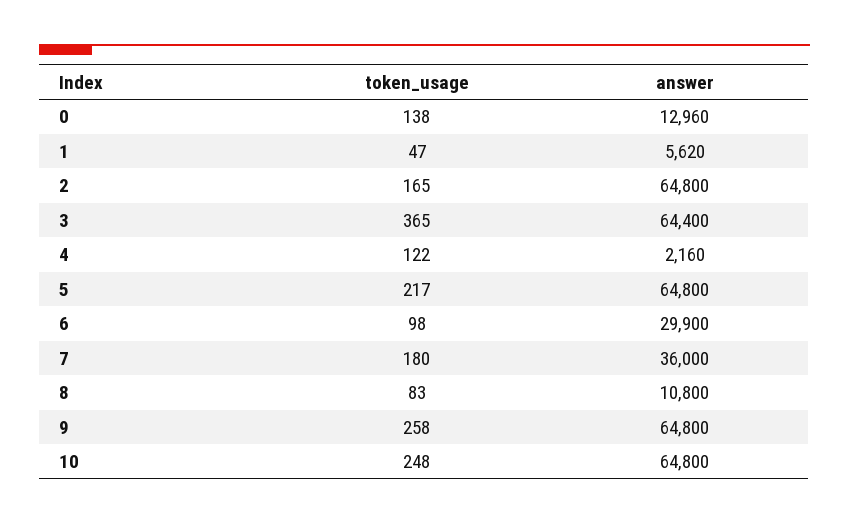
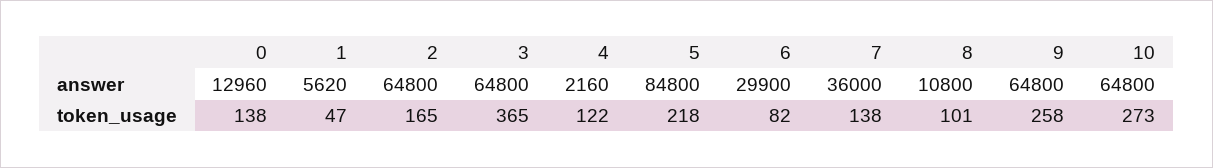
answer, 3: 64400 -> 64800
token_usage, 5: 217 -> 218
answer, 5: 64800 -> 84800
token_usage, 6: 98 -> 82
token_usage, 7: 180 -> 138
token_usage, 8: 83 -> 101
token_usage, 10: 248 -> 273

